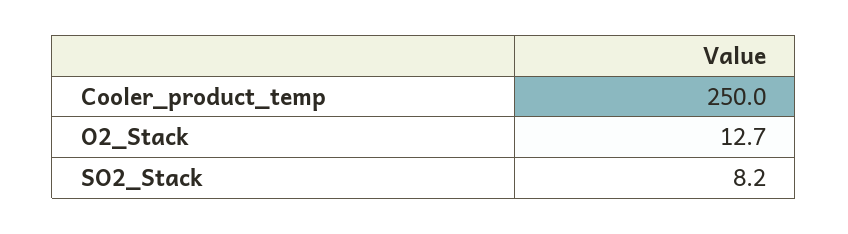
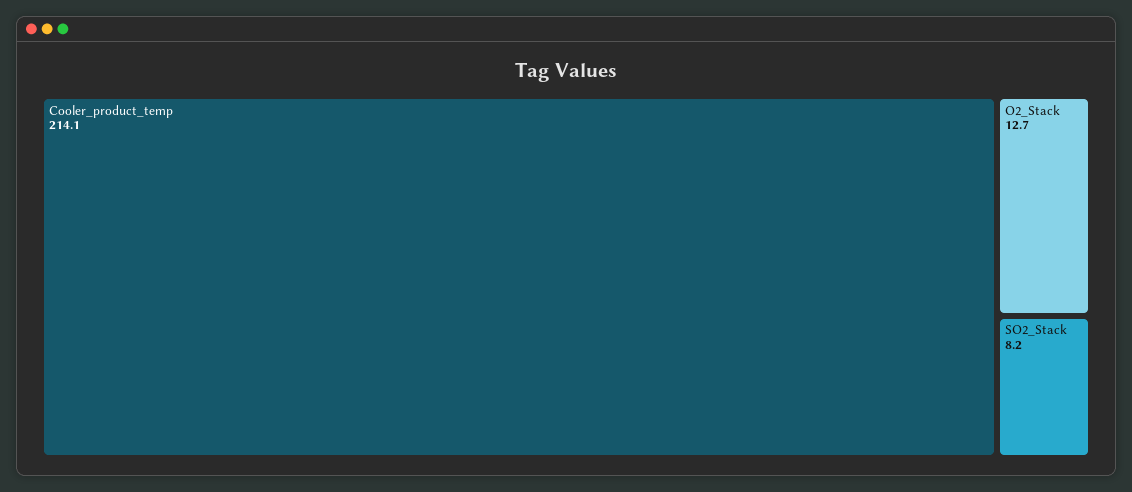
Cooler_product_temp: 250 -> 214.1

